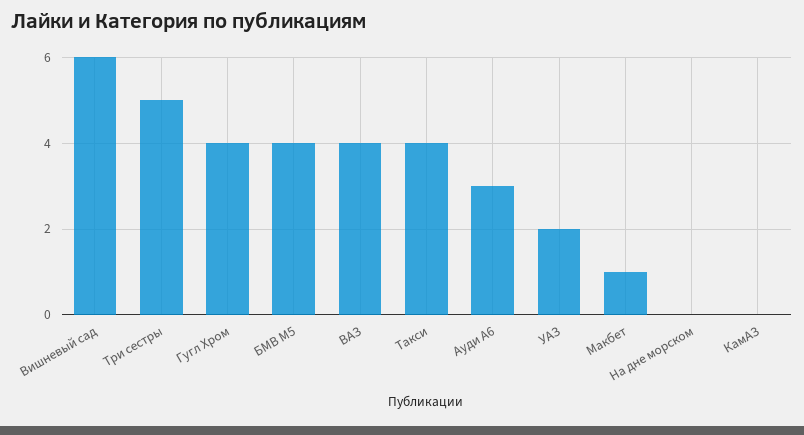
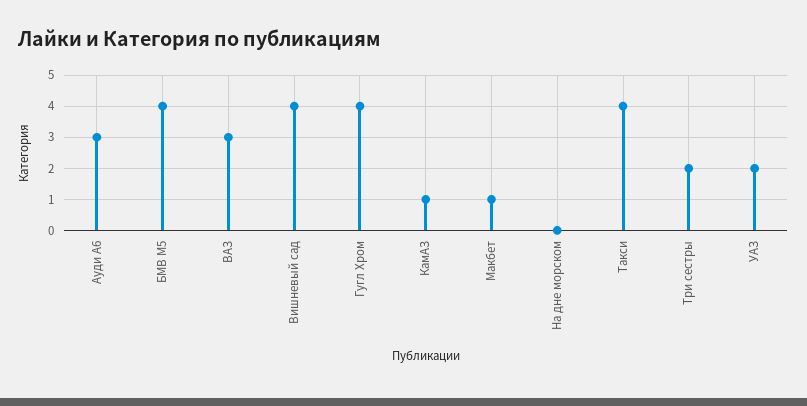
Вишневый сад: 6 -> 4
Три сестры: 5 -> 2
ВАЗ: 4 -> 3
КамАЗ: 0 -> 1

